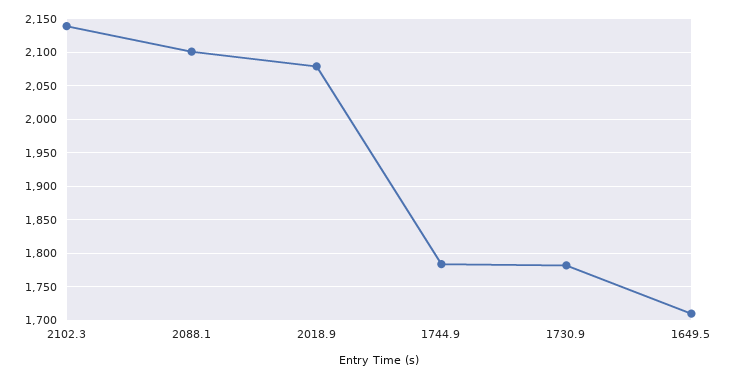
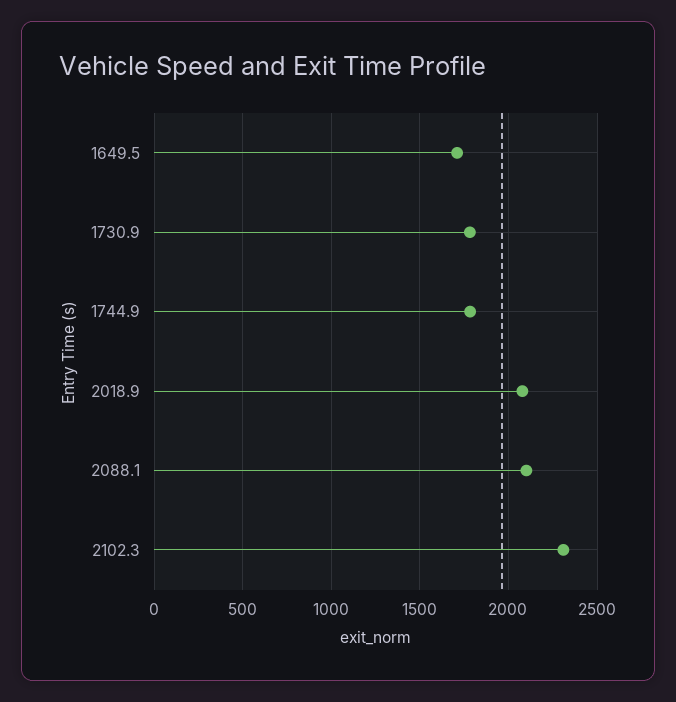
2102.3: 2140 -> 2300

